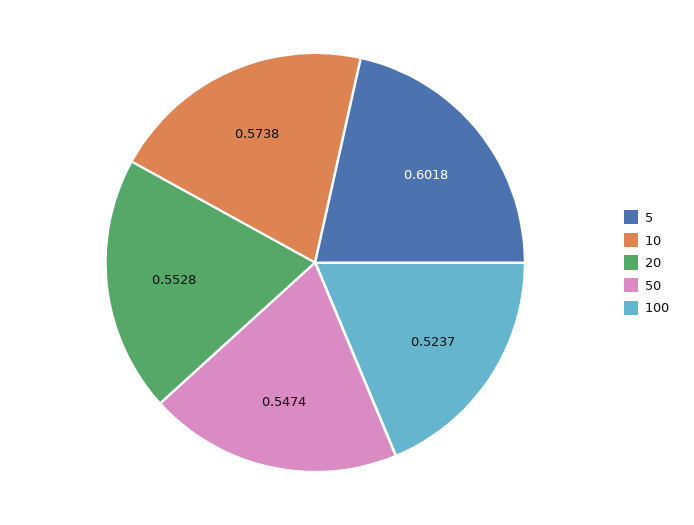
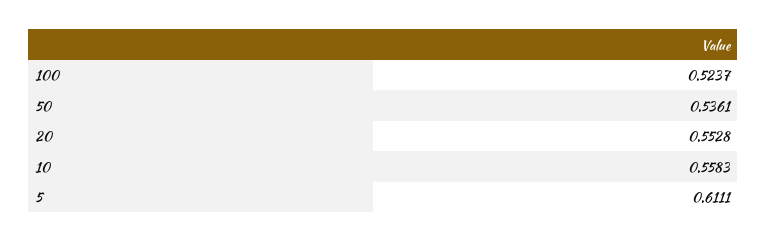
5: 0.6018 -> 0.6111
10: 0.5738 -> 0.5583
50: 0.5474 -> 0.5361

